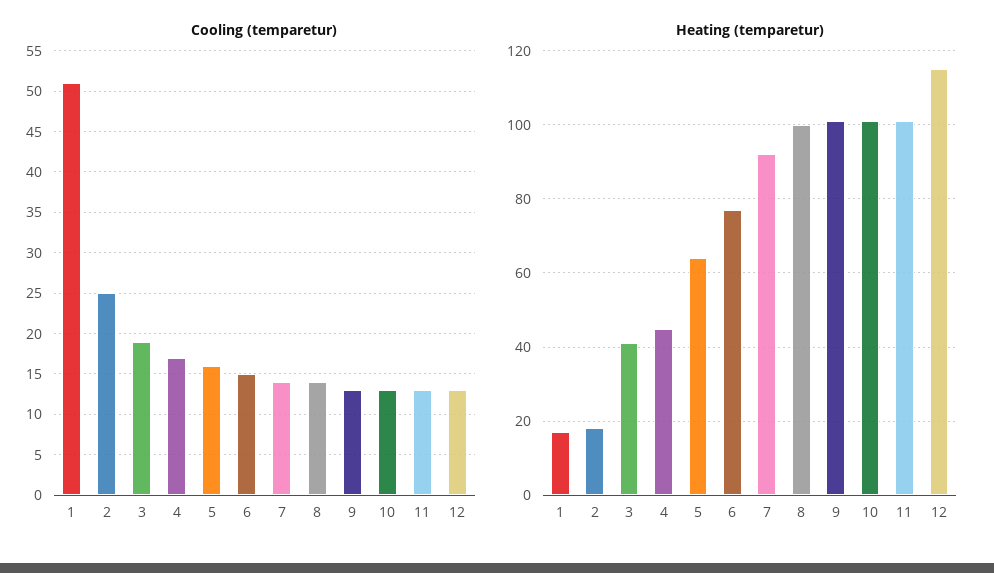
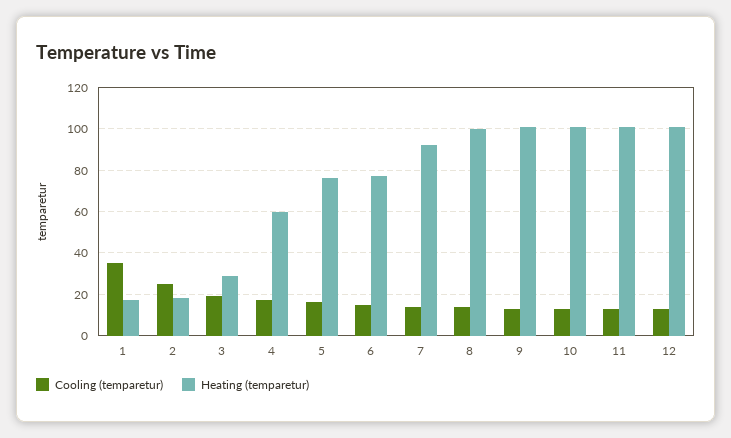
Cooling (temparetur), 1: 51 -> 35
Heating (temparetur), 3: 40 -> 30
Heating (temparetur), 4: 45 -> 60
Heating (temparetur), 5: 65 -> 75
Heating (temparetur), 12: 115 -> 100

